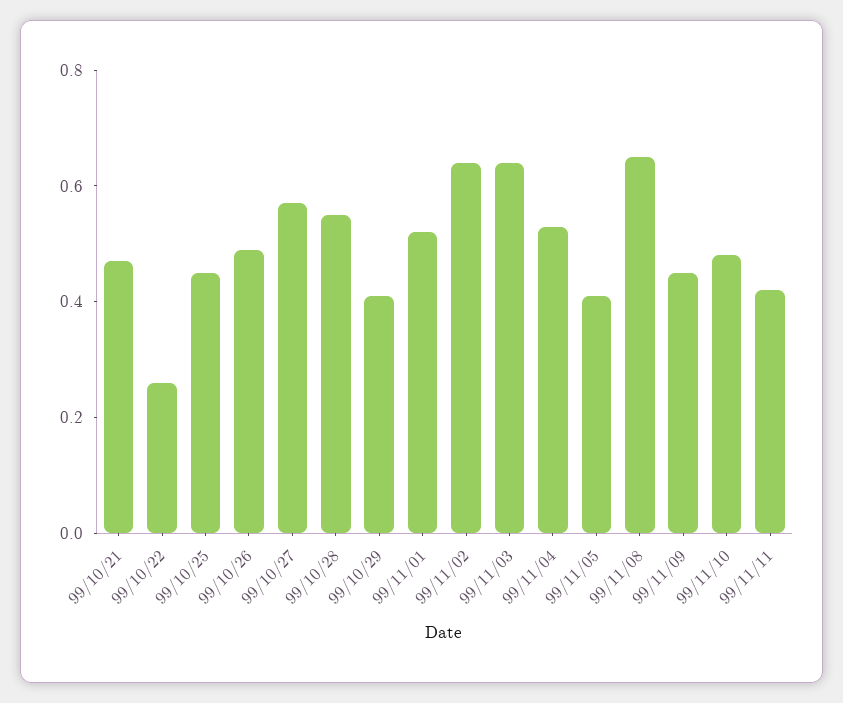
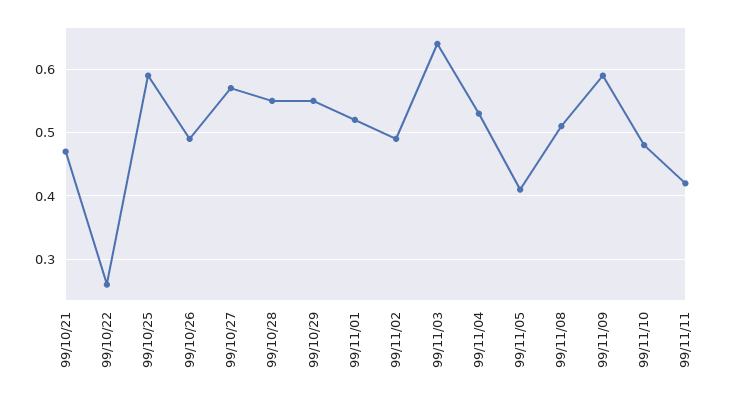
99/10/25: 0.45 -> 0.59
99/10/29: 0.4 -> 0.55
99/11/02: 0.65 -> 0.49
99/11/08: 0.65 -> 0.51
99/11/09: 0.45 -> 0.59

